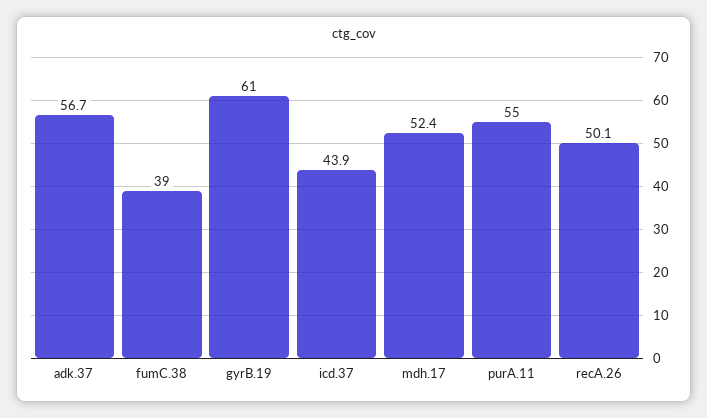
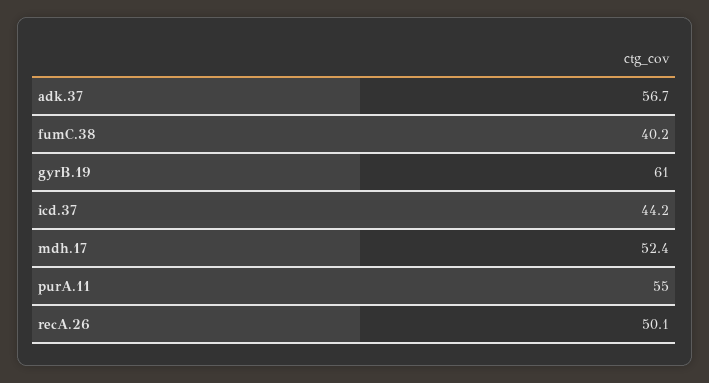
fumC.38: 39 -> 40.2
icd.37: 43.9 -> 44.2

